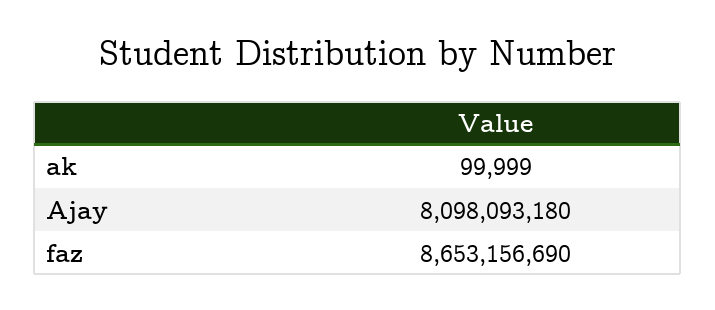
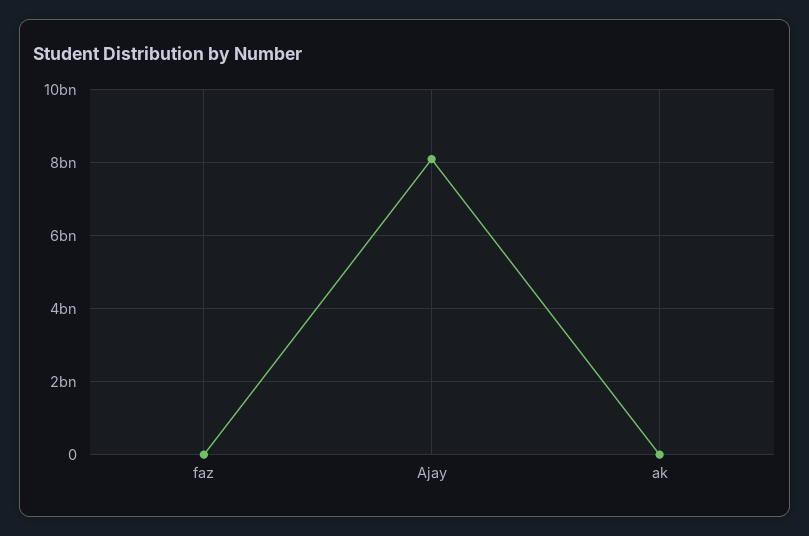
faz: 8653156690 -> 0

